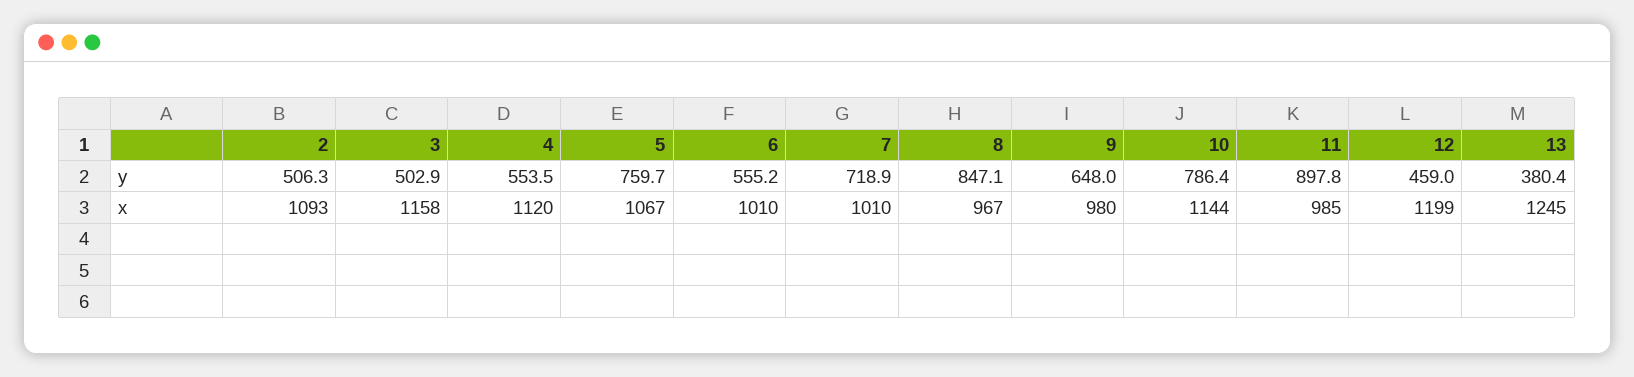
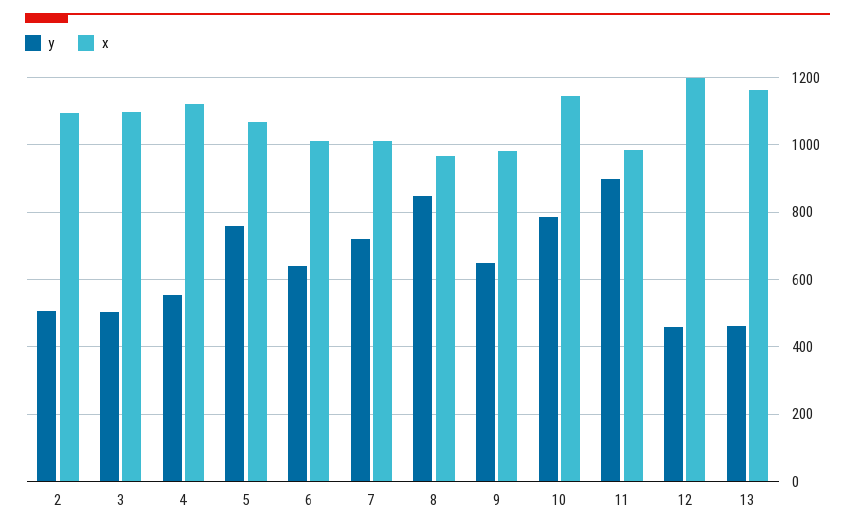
y, 6: 555.2 -> 640
y, 13: 380.4 -> 460
x, 3: 1158 -> 1100
x, 13: 1245 -> 1160

